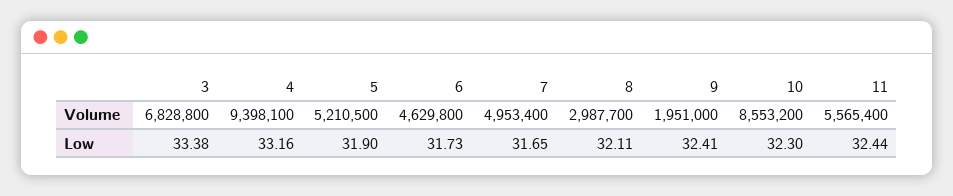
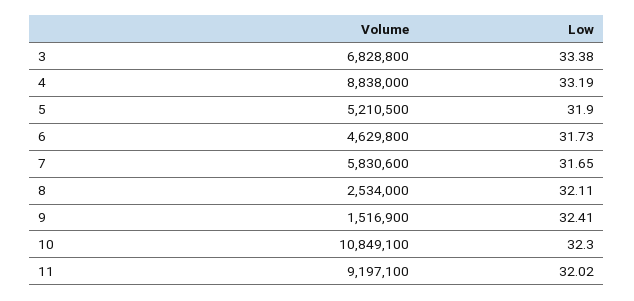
4, Volume: 9398100 -> 8838000
7, Volume: 4953400 -> 5830600
8, Volume: 2987700 -> 2534000
9, Volume: 1951000 -> 1516900
10, Volume: 8553200 -> 10849100
11, Volume: 5565400 -> 9197100
4, Low: 33.16 -> 33.19
11, Low: 32.44 -> 32.02

